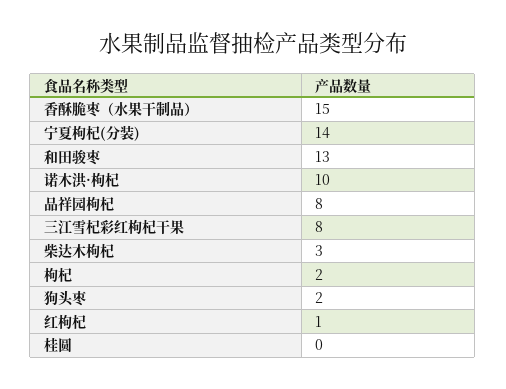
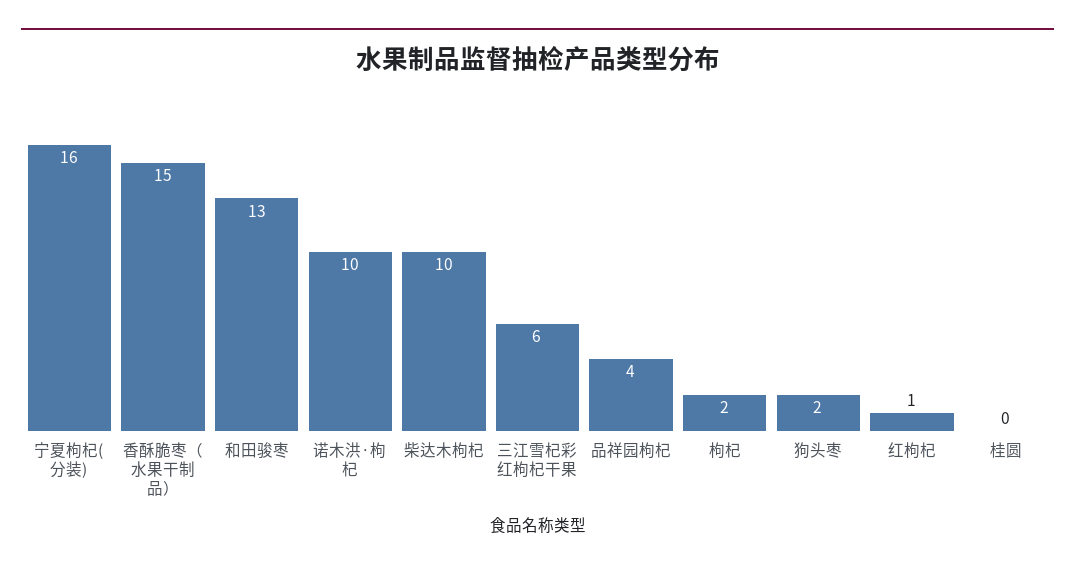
宁夏枸杞(分装): 14 -> 16
品祥园枸杞: 8 -> 4
三江雪杞彩红枸杞干果: 8 -> 6
柴达木枸杞: 3 -> 10

